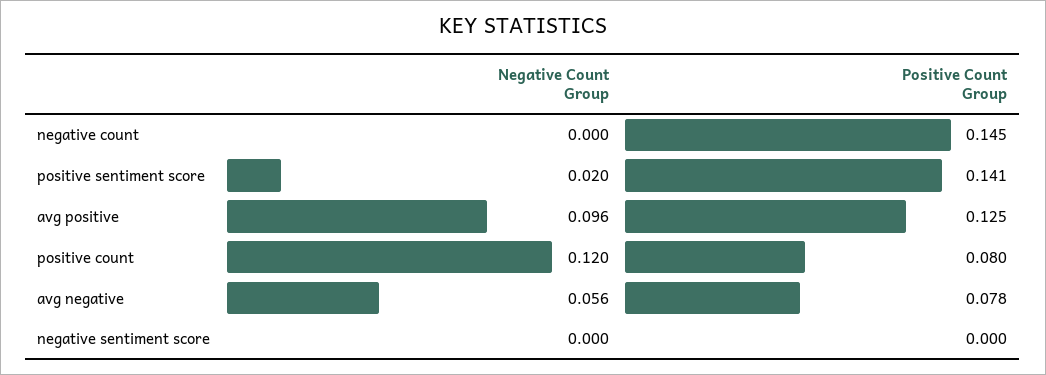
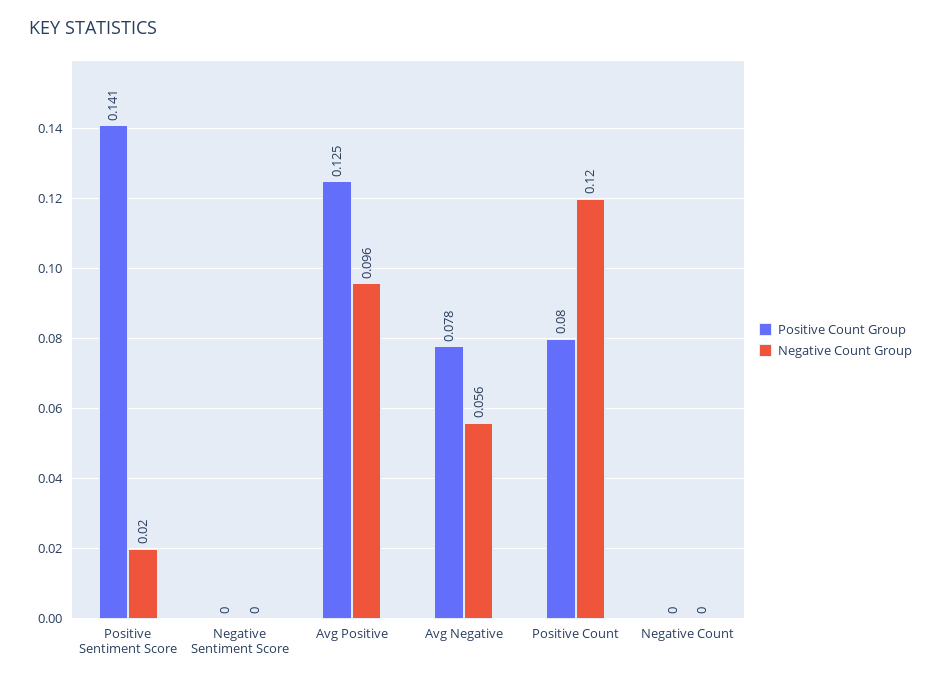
Positive Count Group, negative count: 0.145 -> 0

